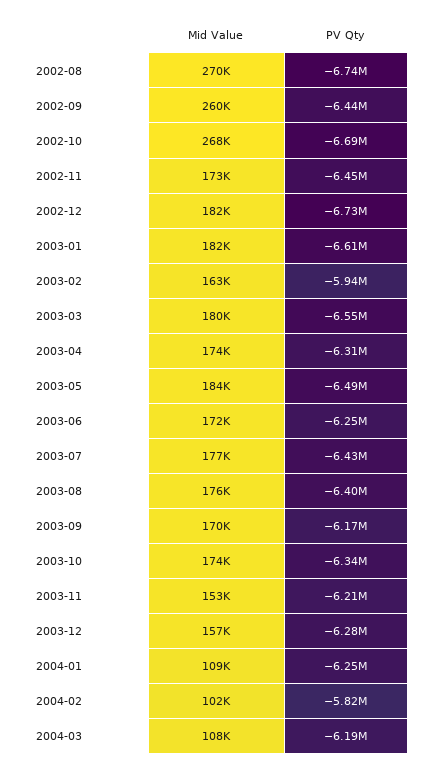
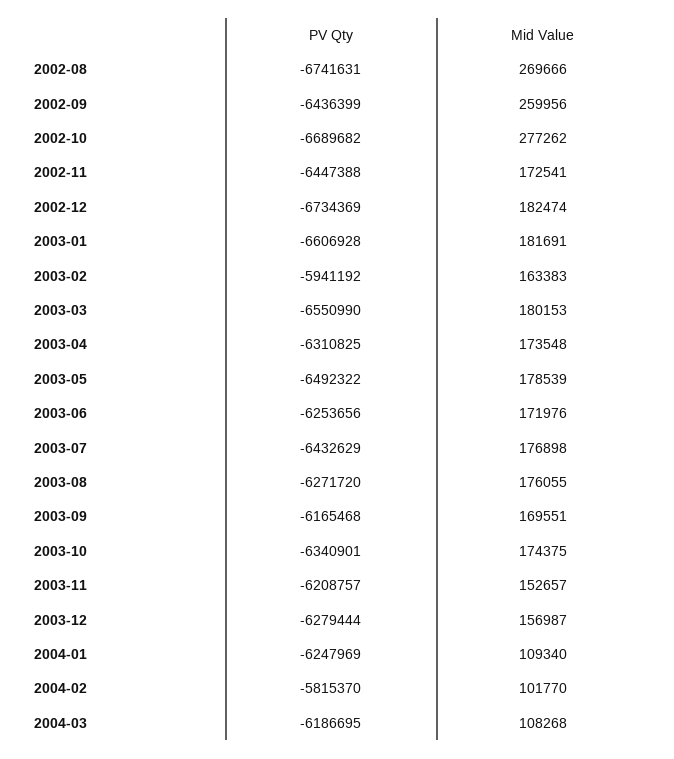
Mid Value, 2002-10: 268000 -> 277262
Mid Value, 2003-05: 184000 -> 178539
PV Qty, 2003-08: -6400000 -> -6271720

